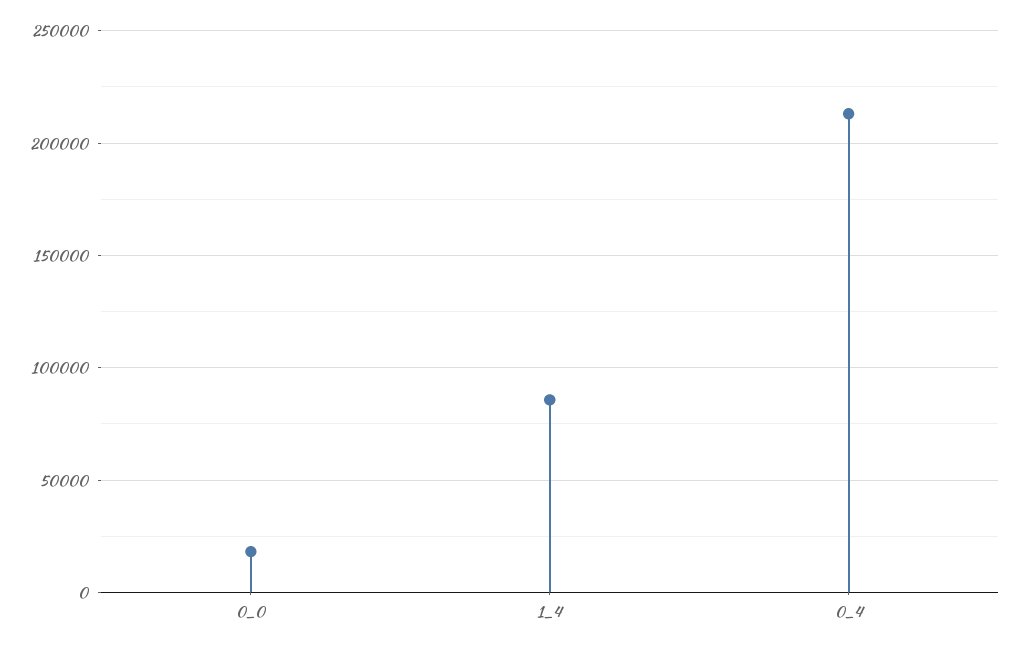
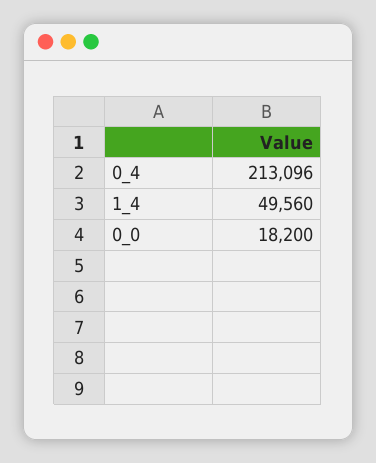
1_4: 85000 -> 49560

